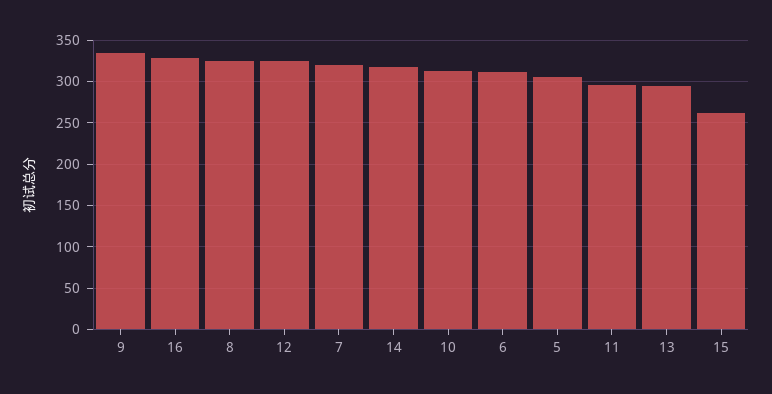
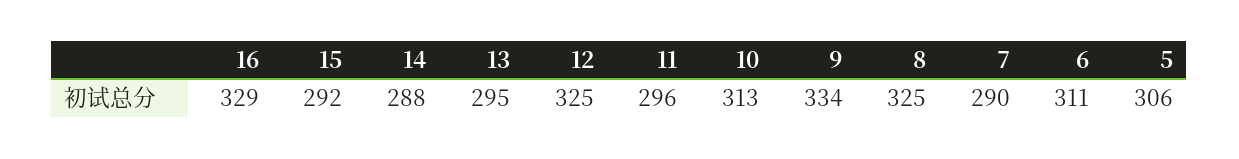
7: 320 -> 290
14: 320 -> 288
15: 260 -> 292

